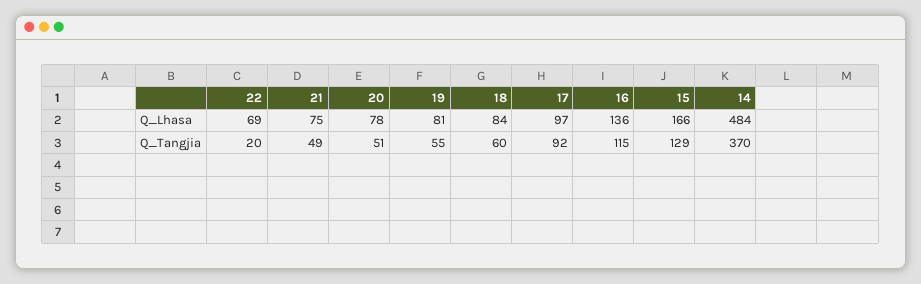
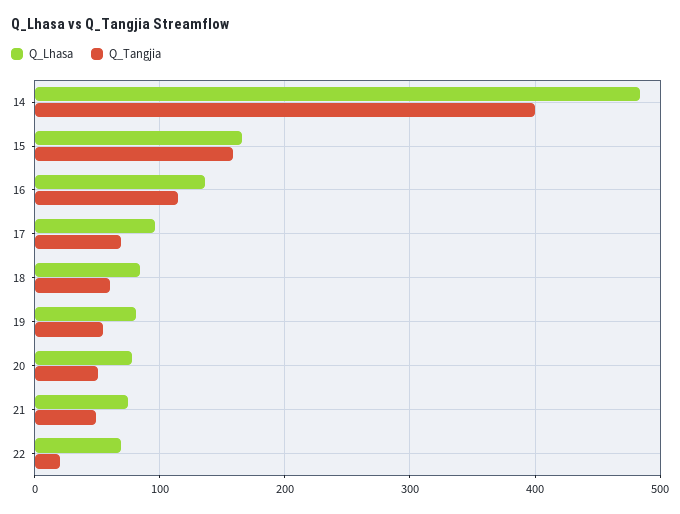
Q_Tangjia, 17: 92 -> 70
Q_Tangjia, 15: 129 -> 160
Q_Tangjia, 14: 370 -> 400

